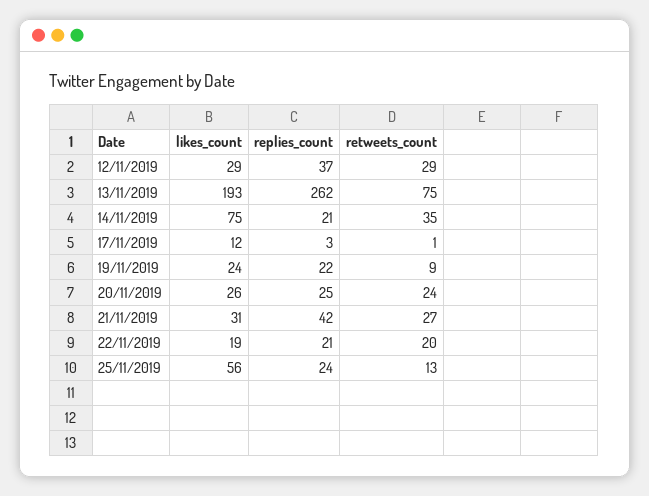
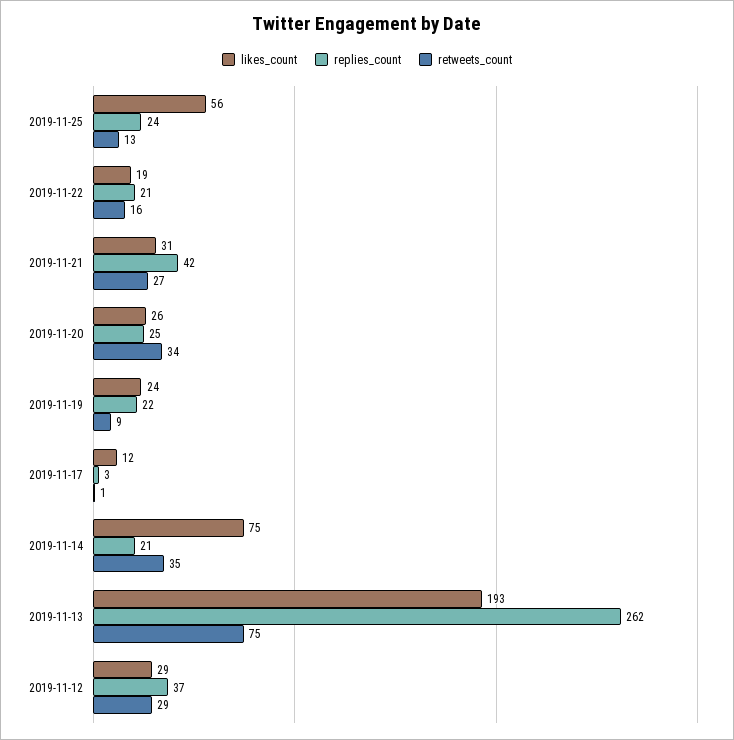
retweets_count, 20/11/2019: 24 -> 34
retweets_count, 22/11/2019: 20 -> 16

